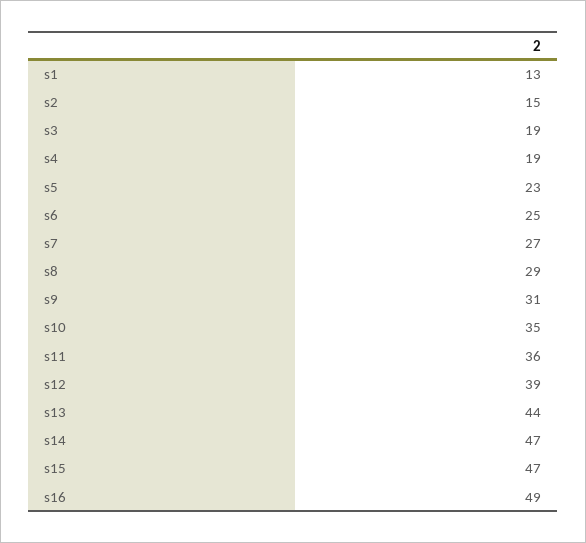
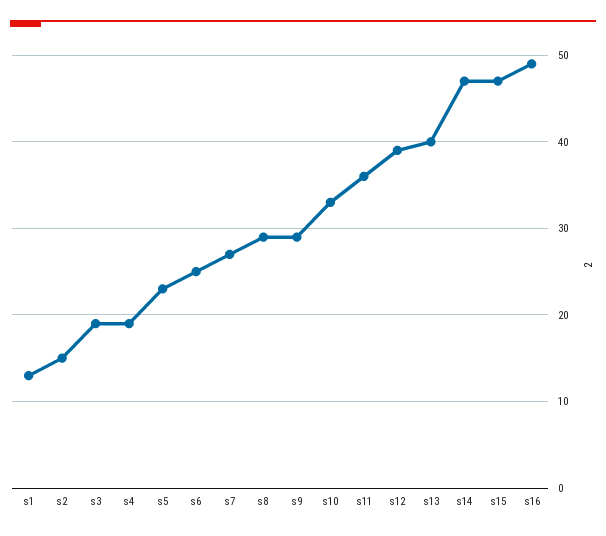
s9: 31 -> 29
s10: 35 -> 33
s13: 44 -> 40

